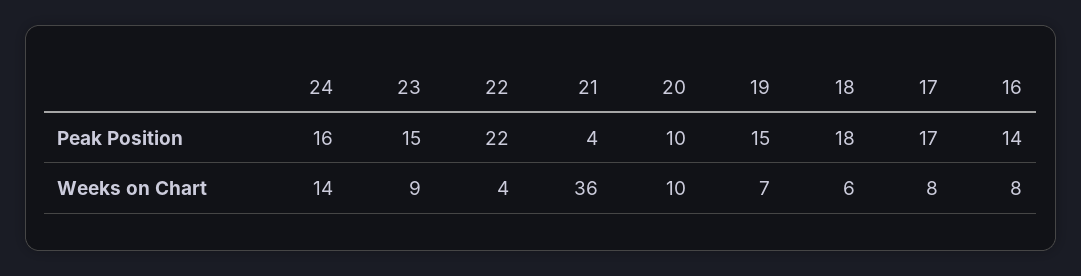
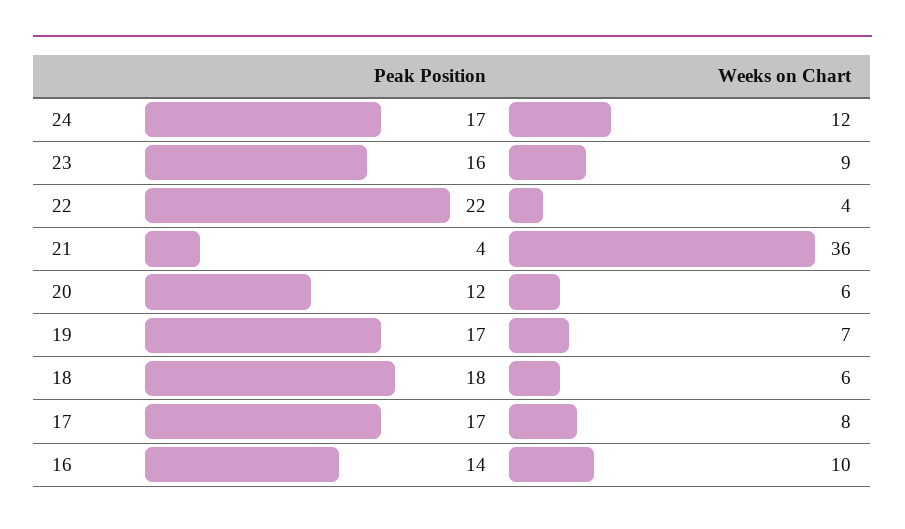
24, Peak Position: 16 -> 17
23, Peak Position: 15 -> 16
20, Peak Position: 10 -> 12
19, Peak Position: 15 -> 17
24, Weeks on Chart: 14 -> 12
20, Weeks on Chart: 10 -> 6
16, Weeks on Chart: 8 -> 10

